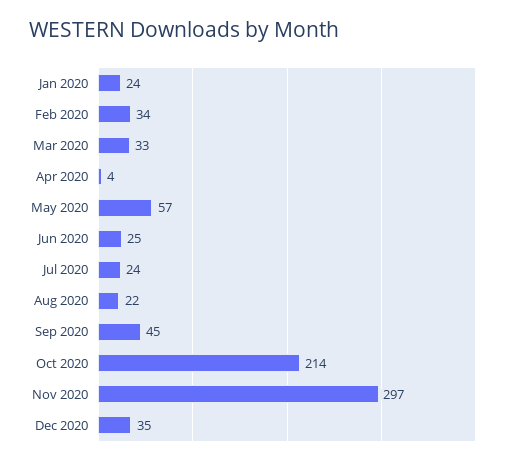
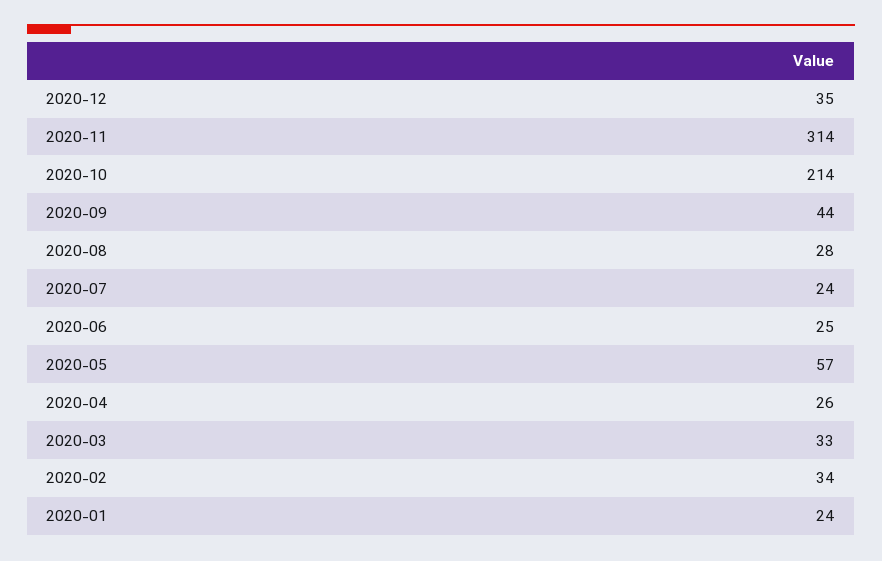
Apr 2020: 4 -> 26
Aug 2020: 22 -> 28
Sep 2020: 45 -> 44
Nov 2020: 297 -> 314

